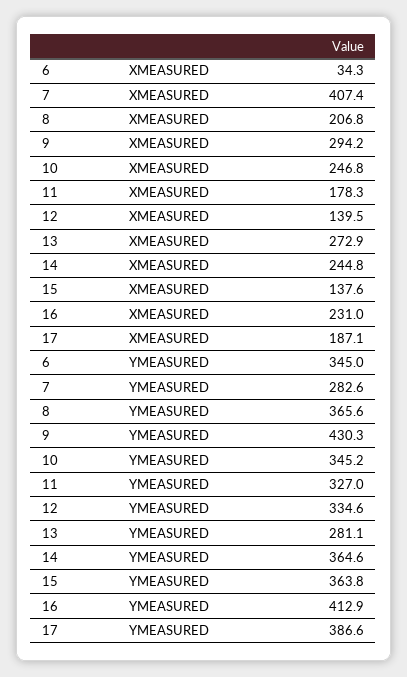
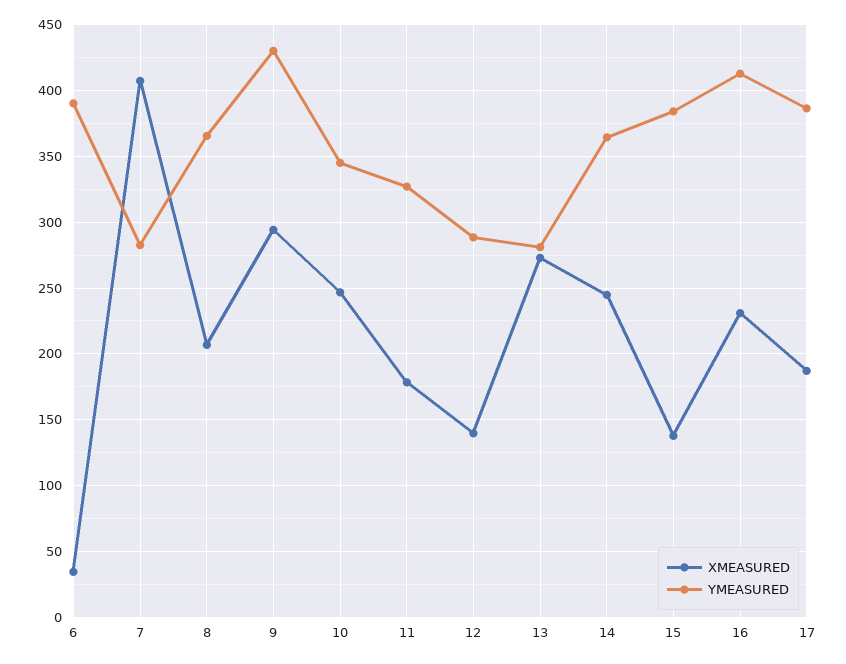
YMEASURED, 6: 345 -> 390
YMEASURED, 12: 334.6 -> 290
YMEASURED, 15: 363.8 -> 385

